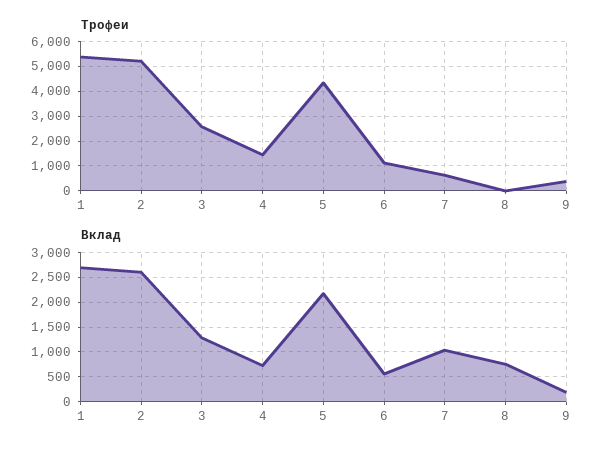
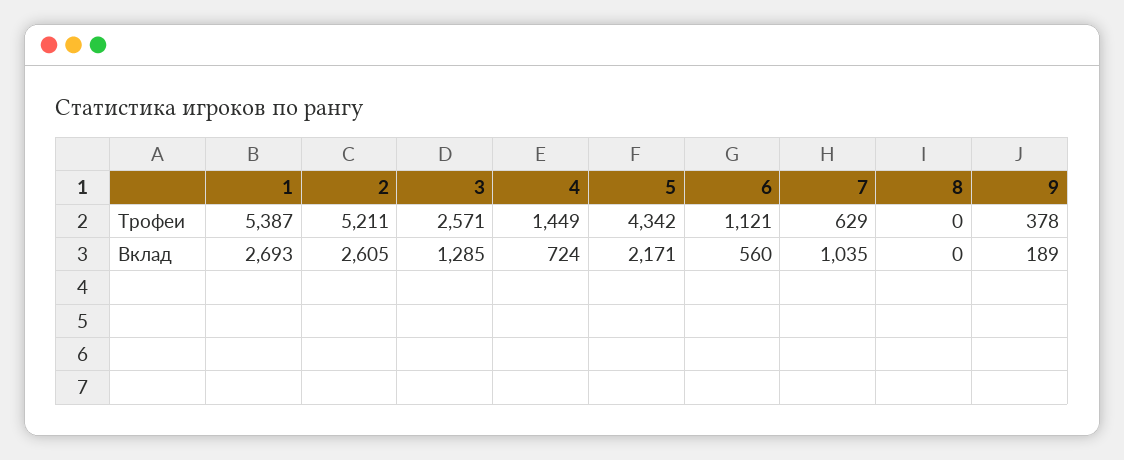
Вклад, 8: 750 -> 0

